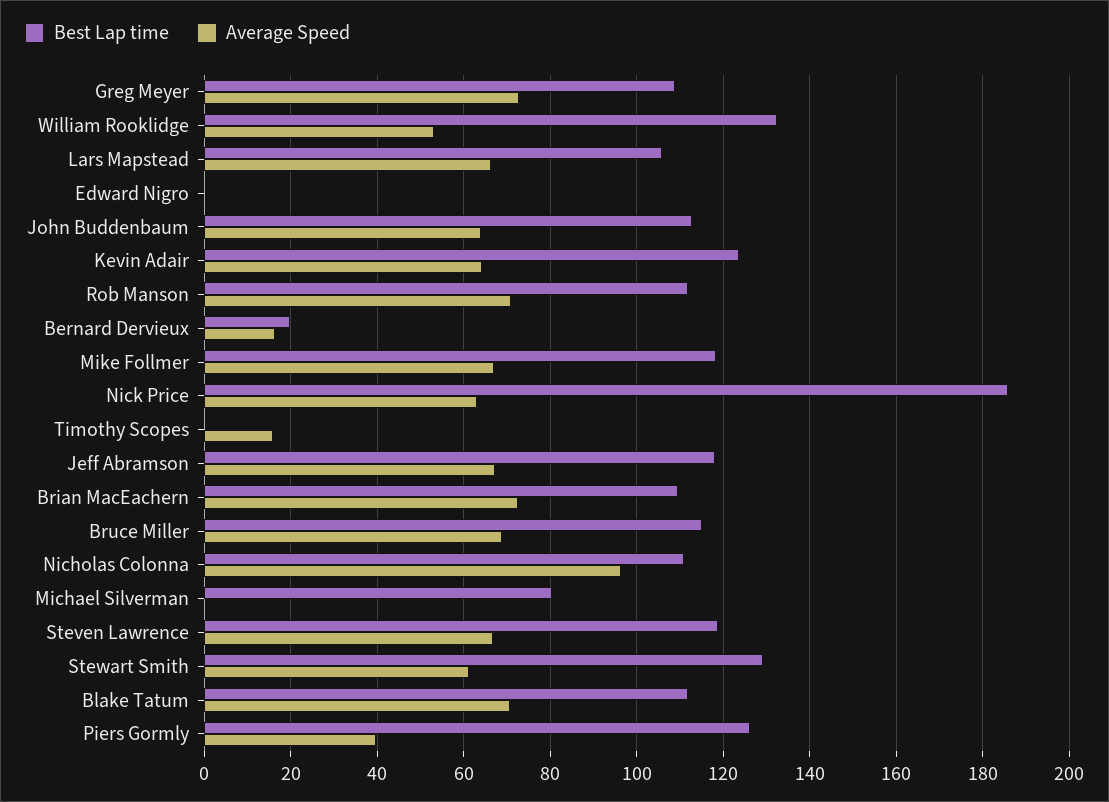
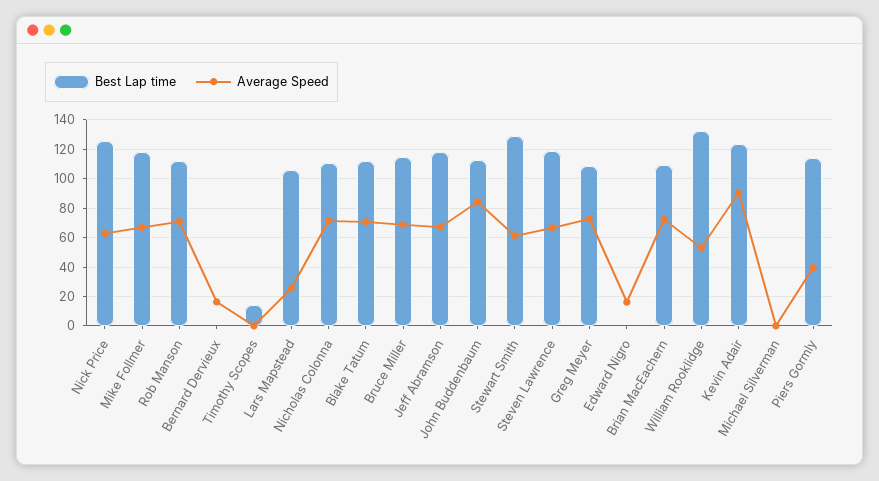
Average Speed, Lars Mapstead: 66 -> 25
Average Speed, Edward Nigro: 0 -> 15
Average Speed, John Buddenbaum: 64 -> 85
Average Speed, Kevin Adair: 64 -> 90
Best Lap time, Bernard Dervieux: 20 -> 0
Best Lap time, Nick Price: 186 -> 125
Best Lap time, Timothy Scopes: 0 -> 15
Average Speed, Timothy Scopes: 16 -> 0
Average Speed, Nicholas Colonna: 96 -> 70
Best Lap time, Michael Silverman: 80 -> 0
Best Lap time, Piers Gormly: 126 -> 115

